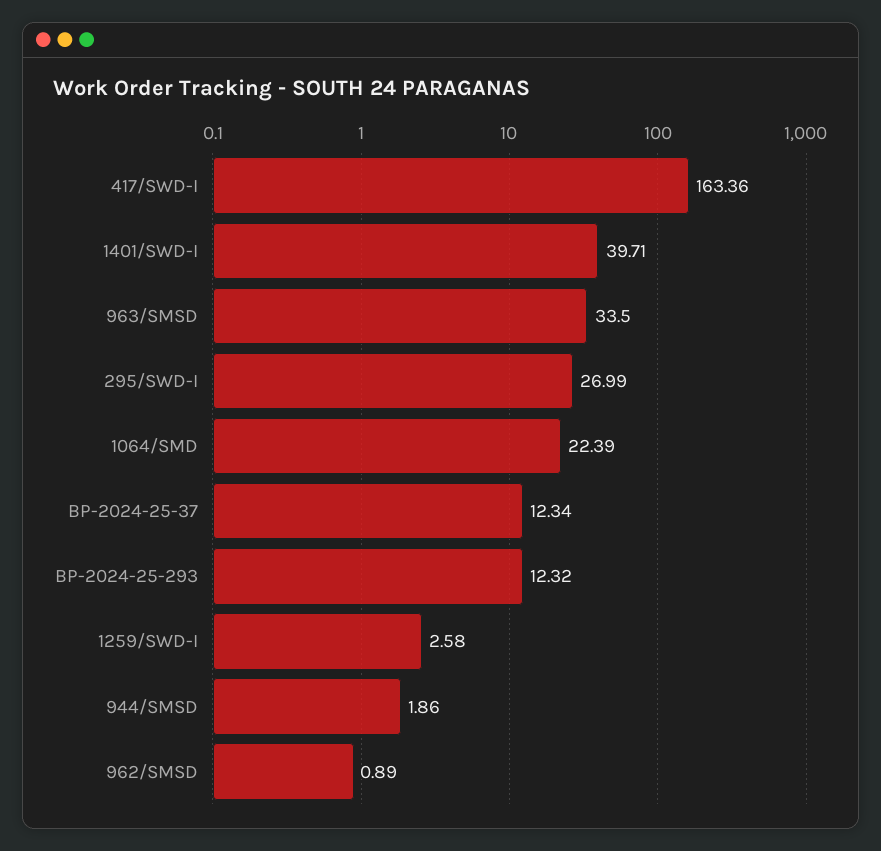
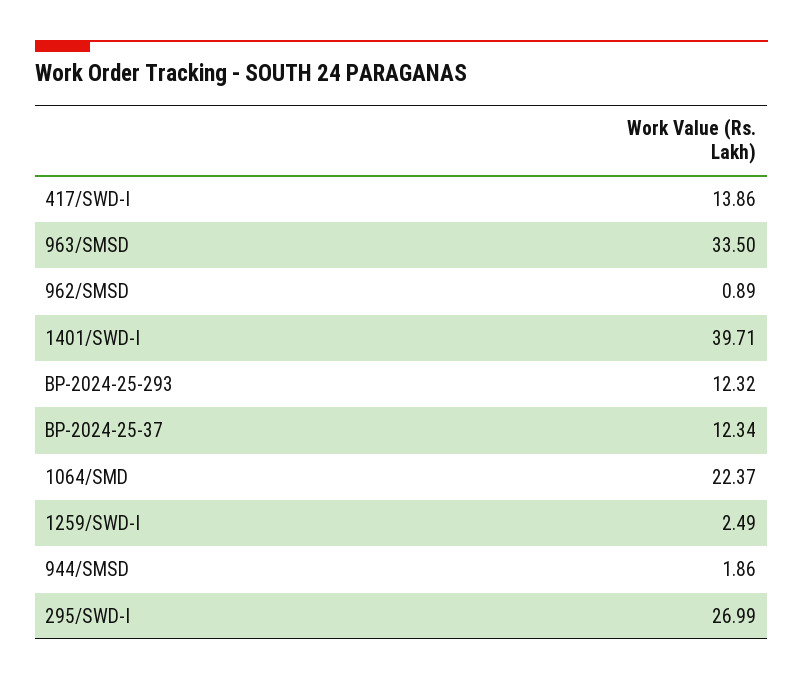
417/SWD-I: 163.36 -> 13.86
1064/SMD: 22.39 -> 22.37
1259/SWD-I: 2.58 -> 2.49

